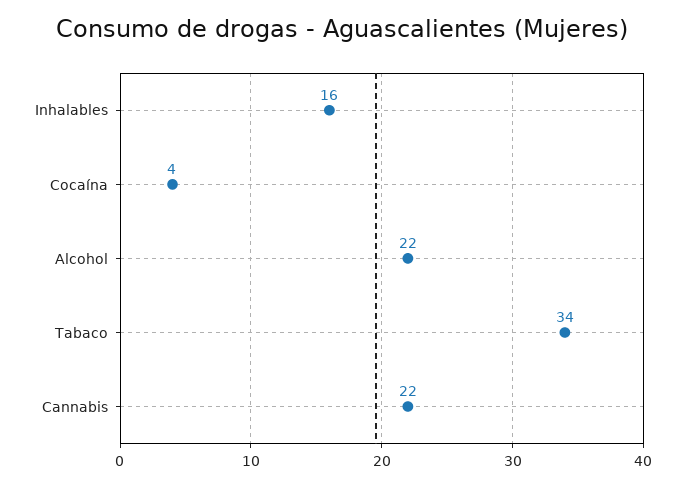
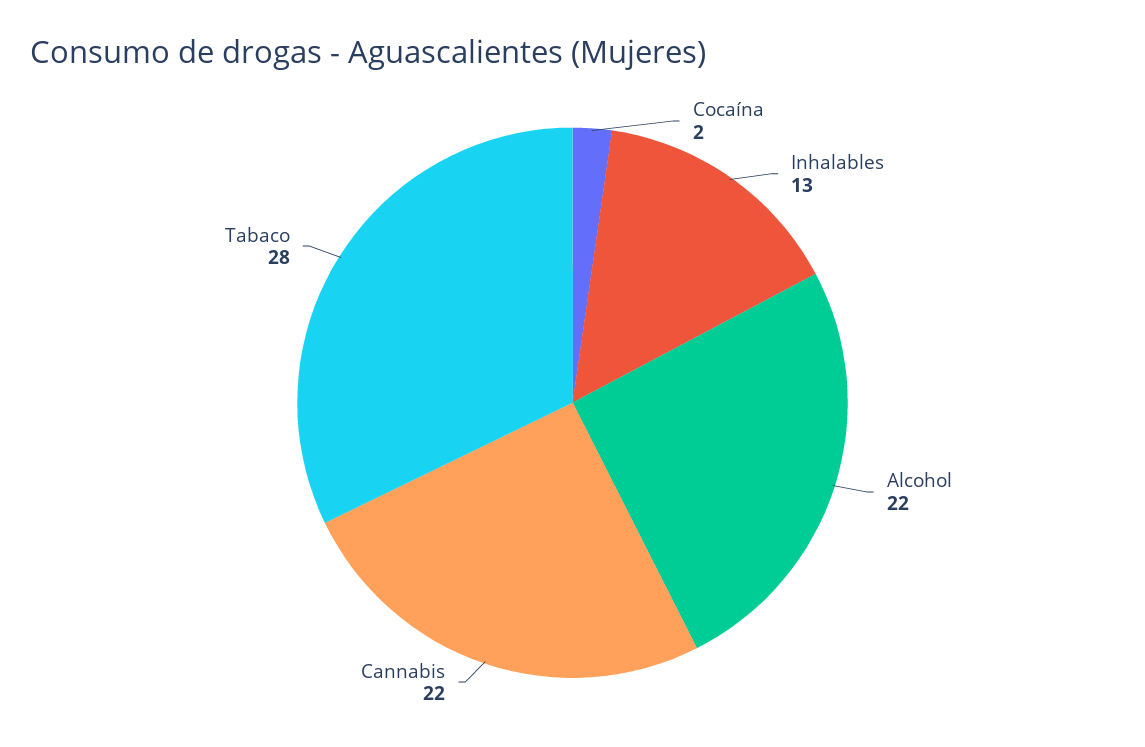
Inhalables: 16 -> 13
Cocaína: 4 -> 2
Tabaco: 34 -> 28

